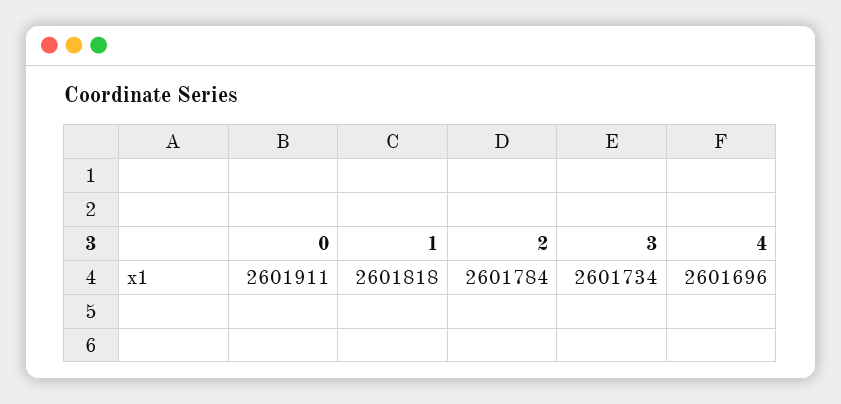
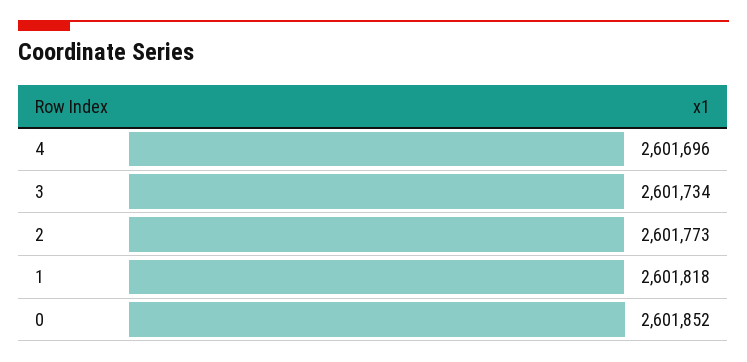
0: 2601911 -> 2601852
2: 2601784 -> 2601773

